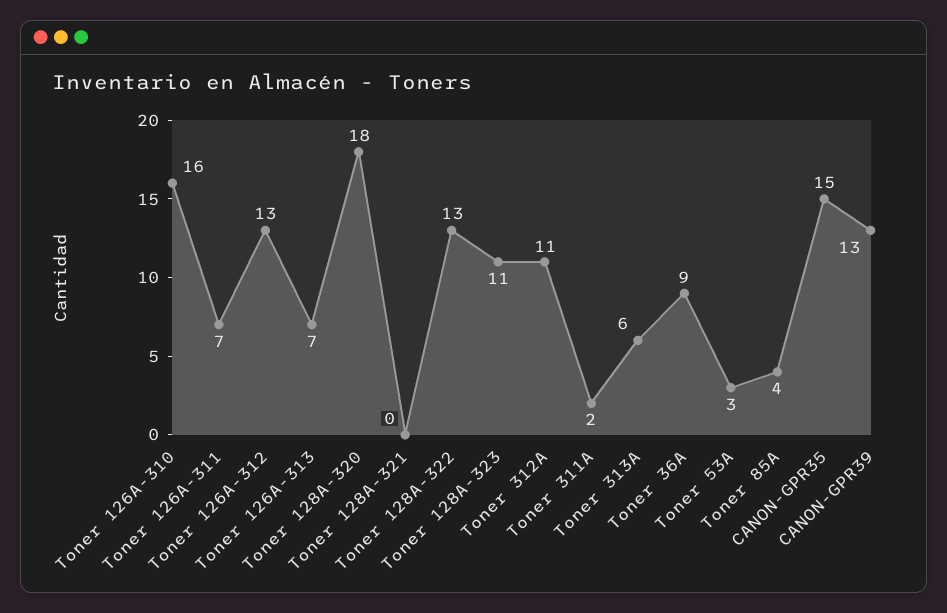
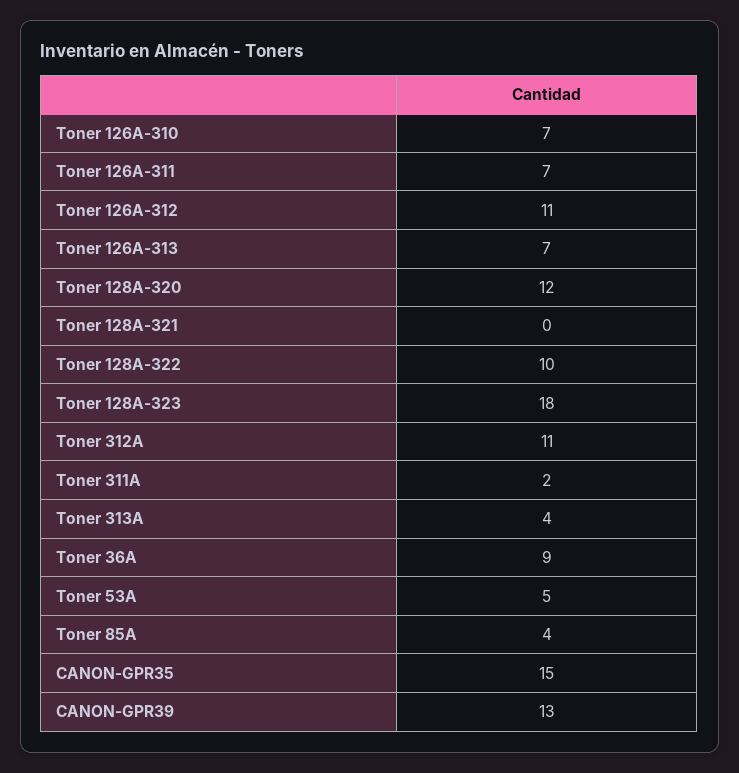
Toner 126A-310: 16 -> 7
Toner 126A-312: 13 -> 11
Toner 128A-320: 18 -> 12
Toner 128A-322: 13 -> 10
Toner 128A-323: 11 -> 18
Toner 313A: 6 -> 4
Toner 53A: 3 -> 5

